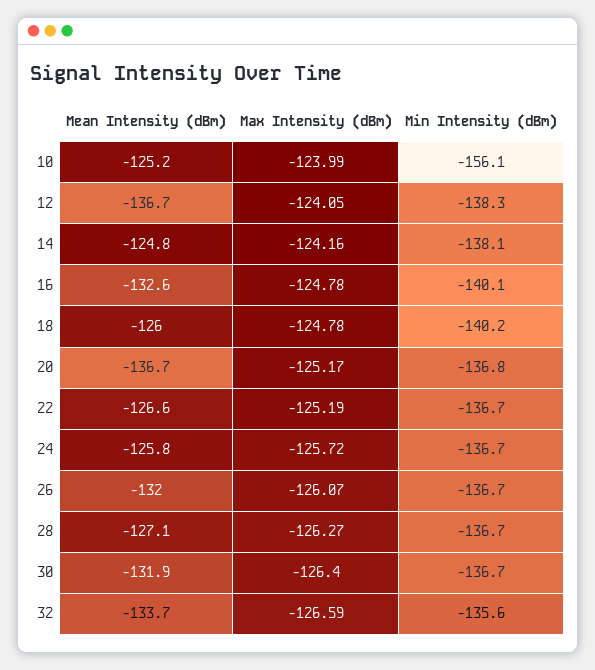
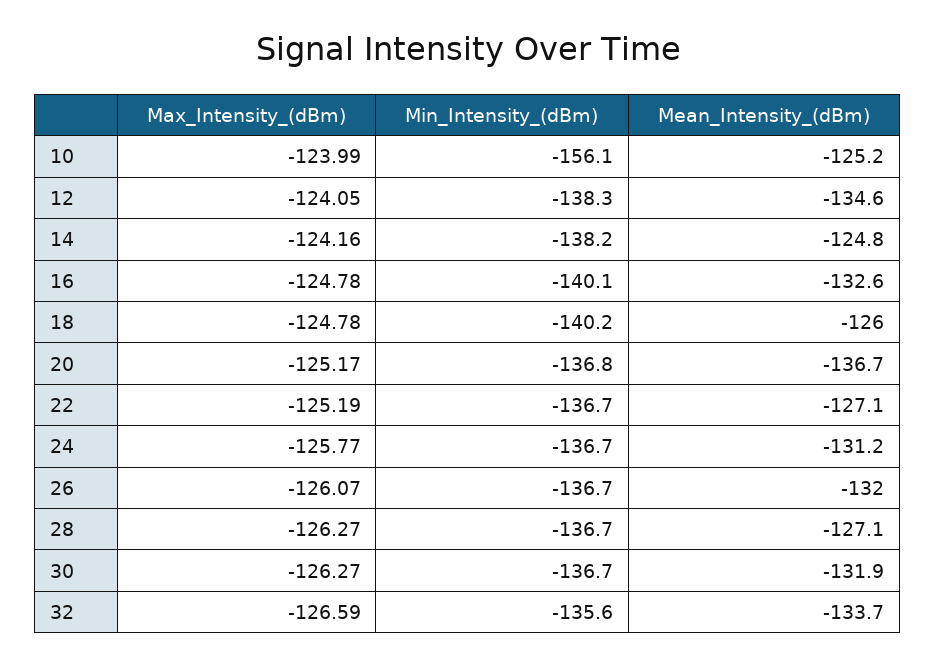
Mean Intensity (dBm), 12: -136.7 -> -134.6
Min Intensity (dBm), 14: -138.1 -> -138.2
Mean Intensity (dBm), 22: -126.6 -> -127.1
Mean Intensity (dBm), 24: -125.8 -> -131.2
Max Intensity (dBm), 24: -125.72 -> -125.77
Max Intensity (dBm), 30: -126.4 -> -126.27

